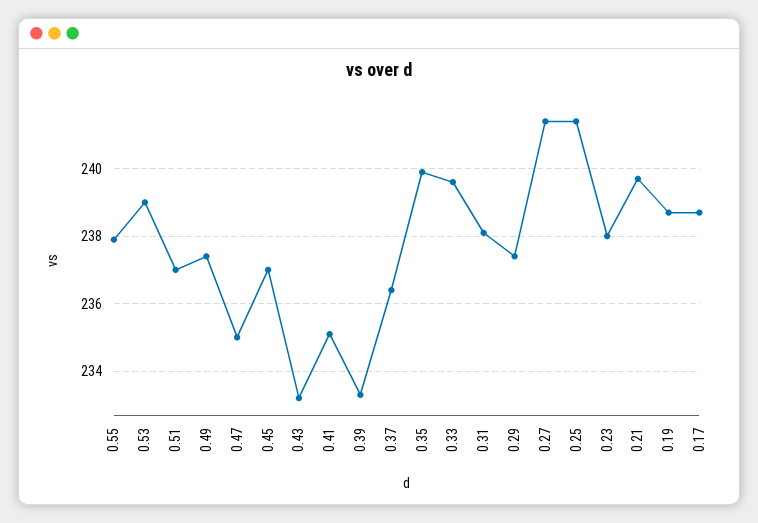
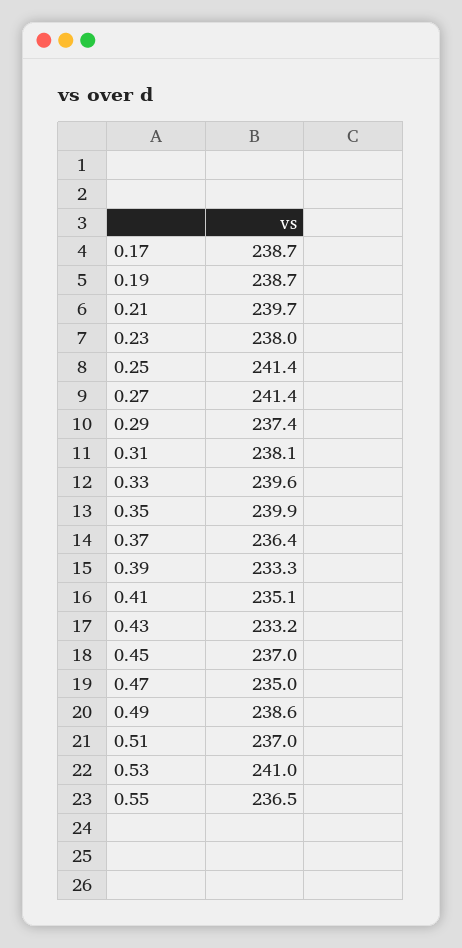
0.55: 238 -> 236.5
0.53: 239 -> 241
0.49: 237.5 -> 238.6

